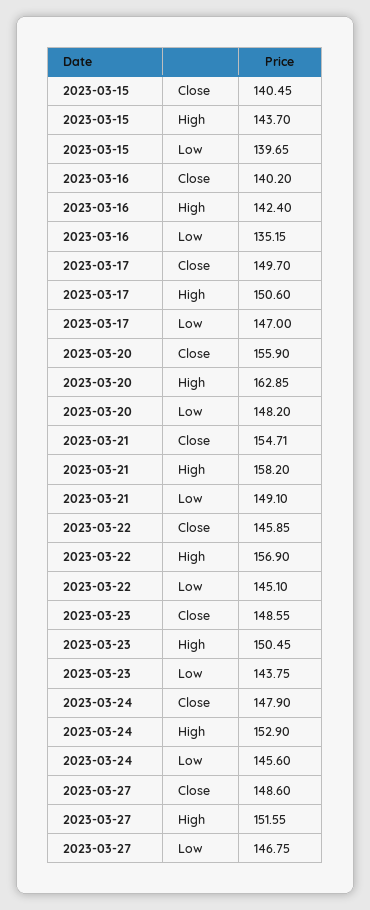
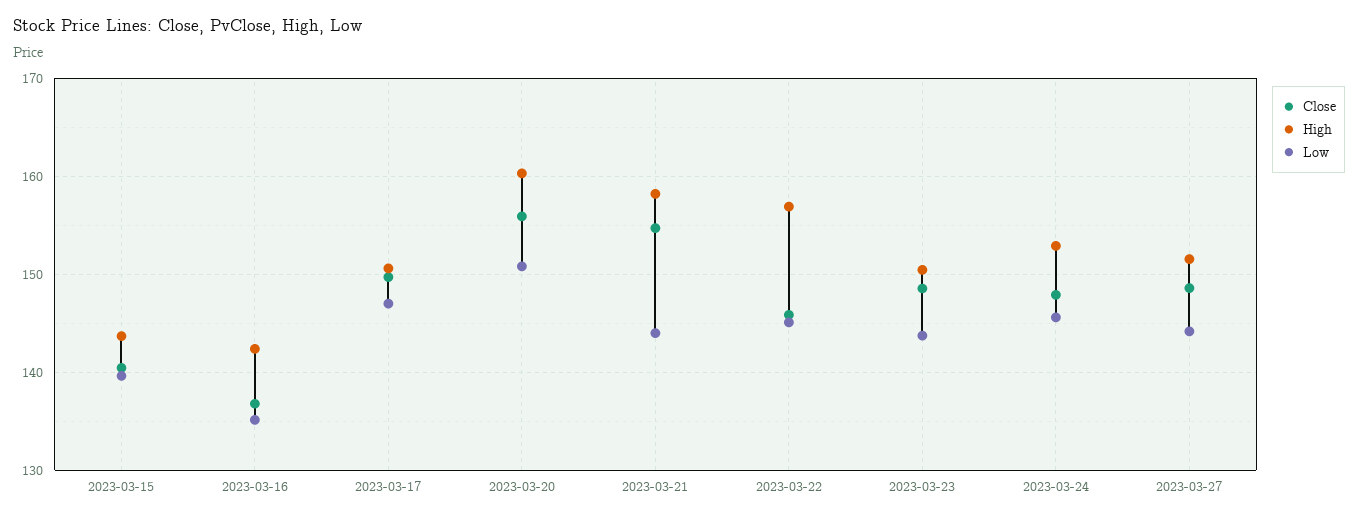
Close, 2023-03-16: 140.2 -> 137
High, 2023-03-20: 162.85 -> 160
Low, 2023-03-20: 148.2 -> 151
Low, 2023-03-21: 149.1 -> 144
Low, 2023-03-27: 146.75 -> 144

